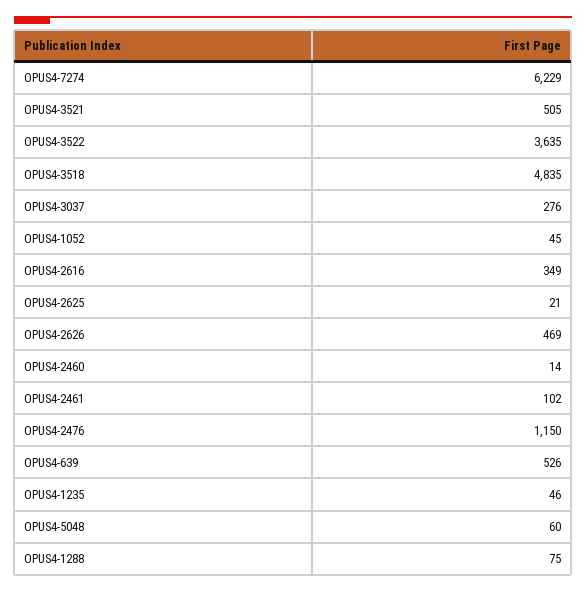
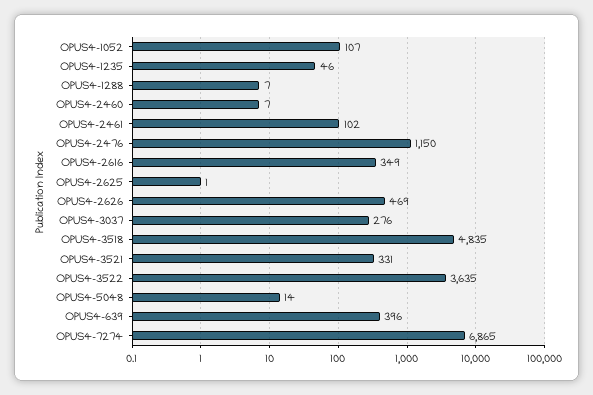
OPUS4-7274: 6229 -> 6865
OPUS4-3521: 505 -> 331
OPUS4-1052: 45 -> 107
OPUS4-2625: 21 -> 1
OPUS4-2460: 14 -> 7
OPUS4-639: 526 -> 396
OPUS4-5048: 60 -> 14
OPUS4-1288: 75 -> 7

